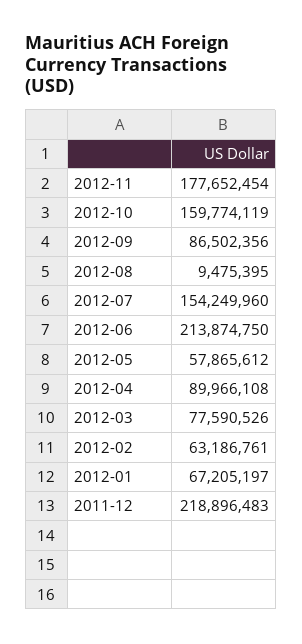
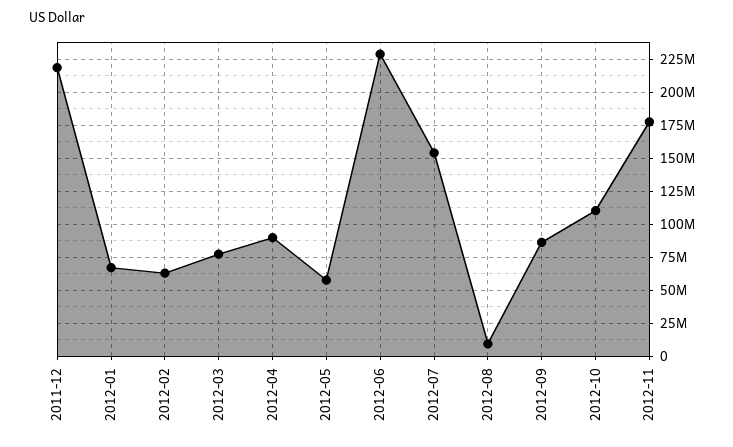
2012-10: 159774119 -> 110000000
2012-06: 213874750 -> 230000000

